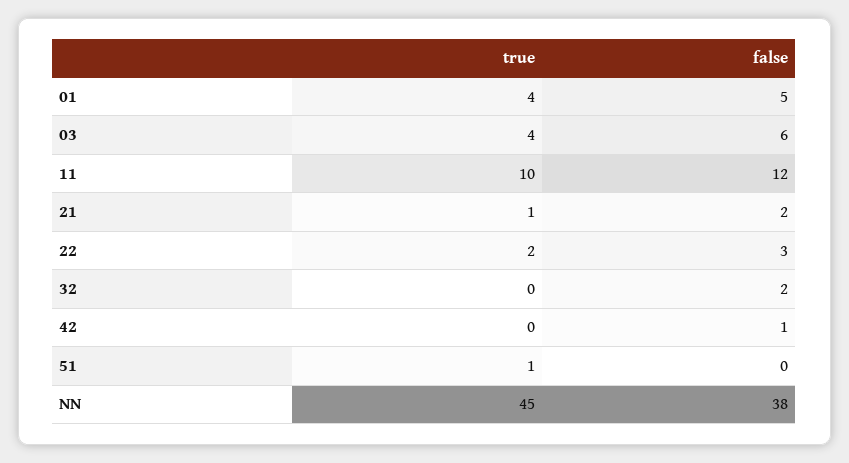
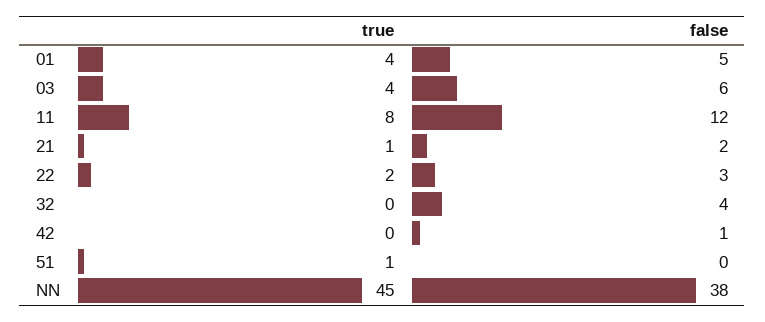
true, 11: 10 -> 8
false, 32: 2 -> 4

